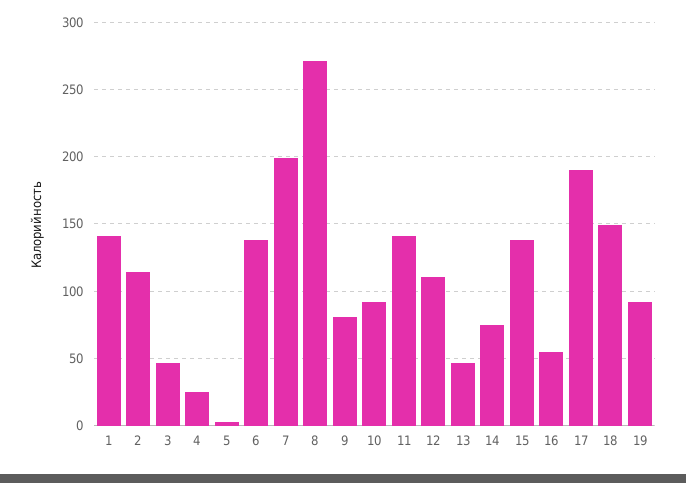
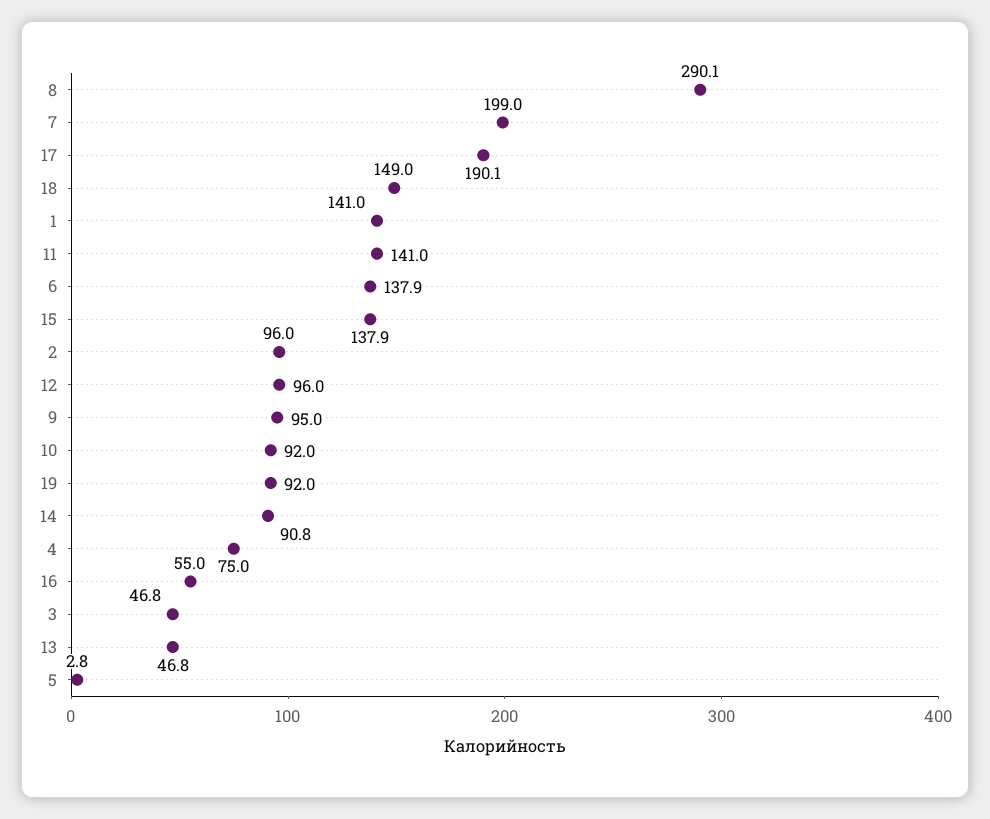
2: 115 -> 96
4: 25 -> 75
8: 270 -> 290.1
9: 80 -> 95
12: 110 -> 96
14: 75 -> 90.8

